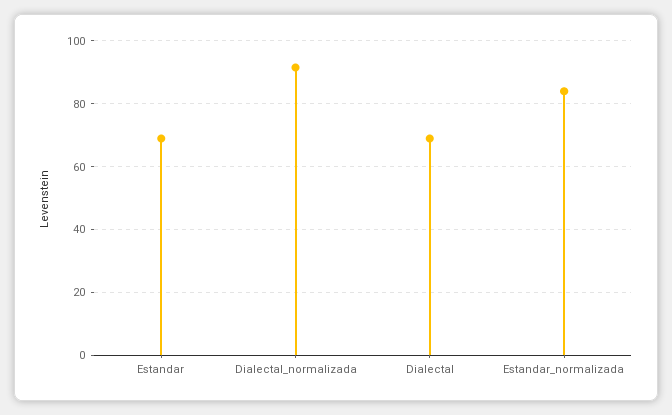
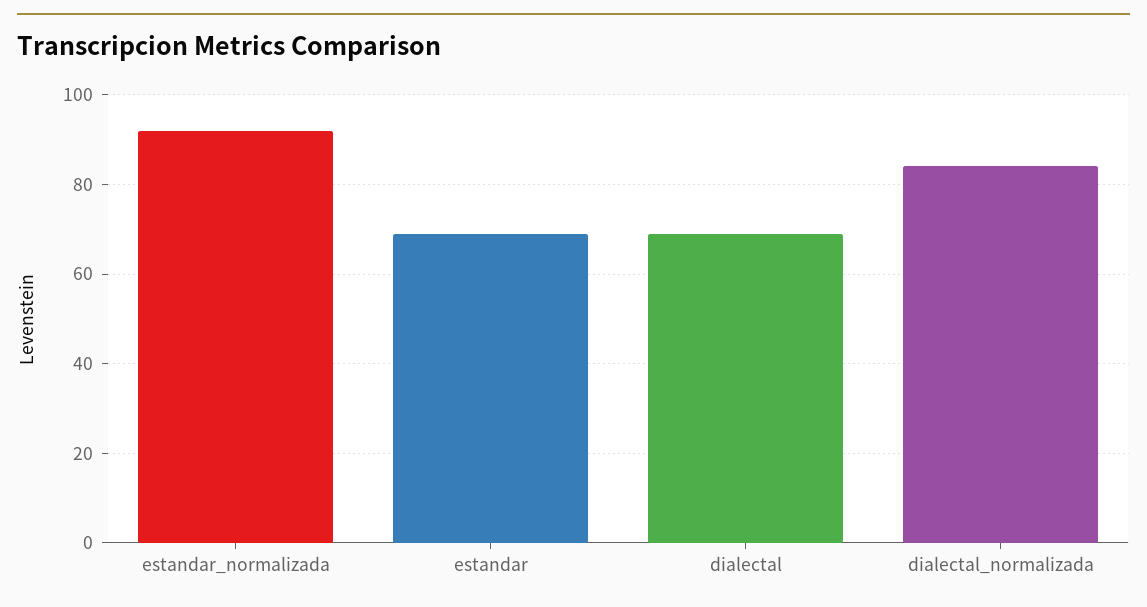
Dialectal_normalizada: 92 -> 84
Estandar_normalizada: 84 -> 92

